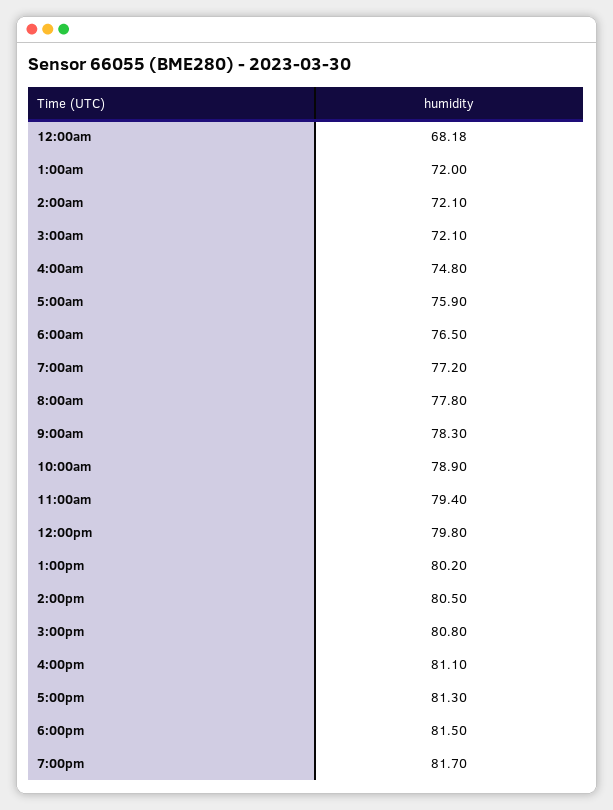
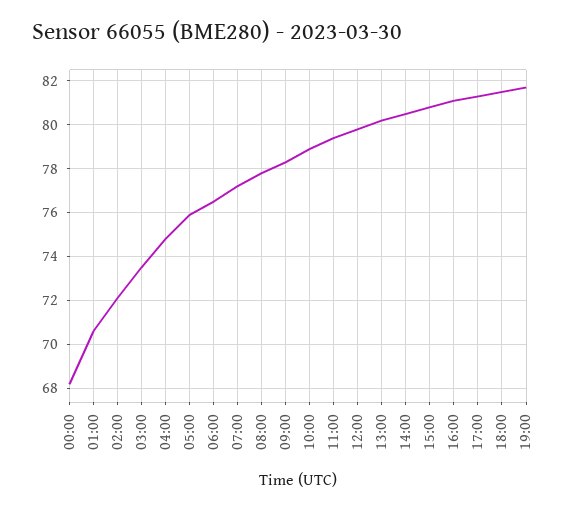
1:00am: 72 -> 70.5
3:00am: 72.1 -> 73.5

